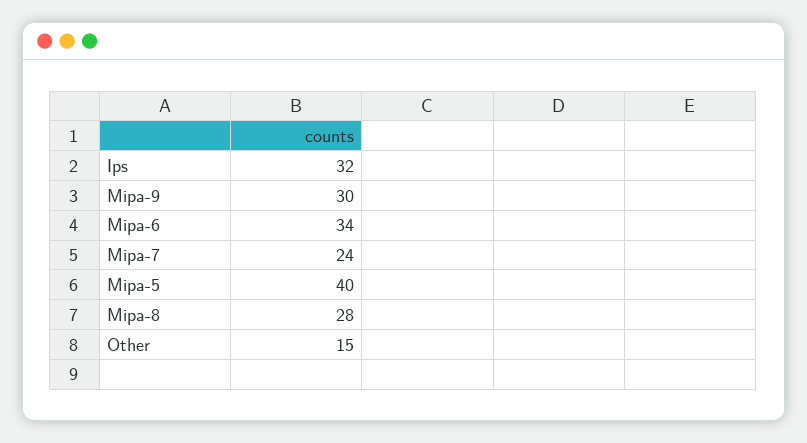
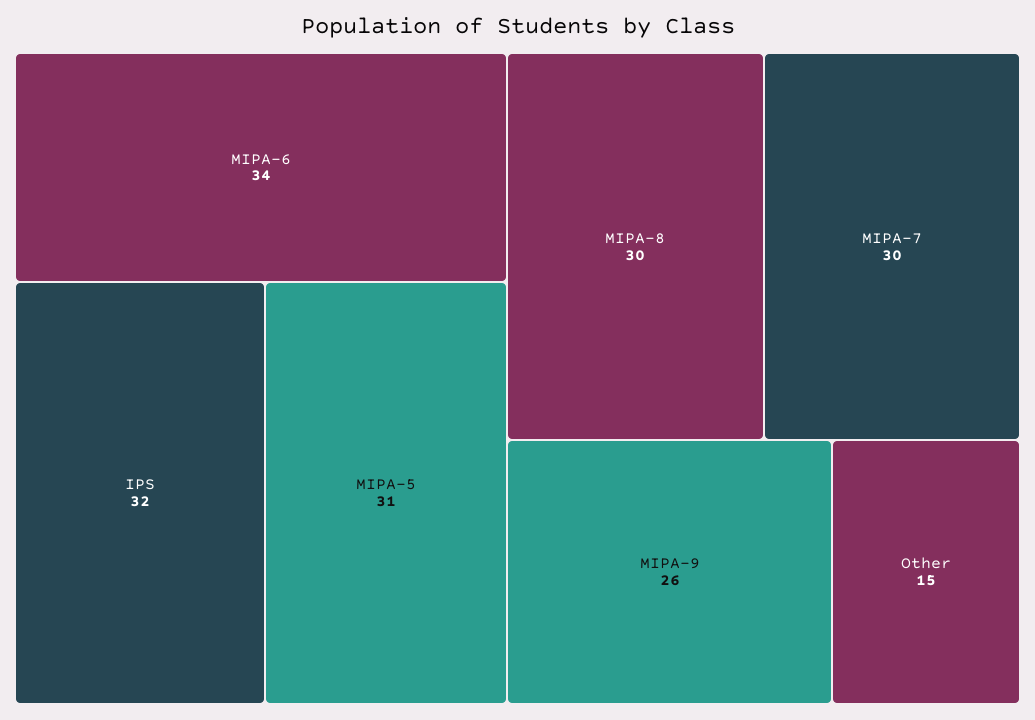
Mipa-9: 30 -> 26
Mipa-7: 24 -> 30
Mipa-5: 40 -> 31
Mipa-8: 28 -> 30

